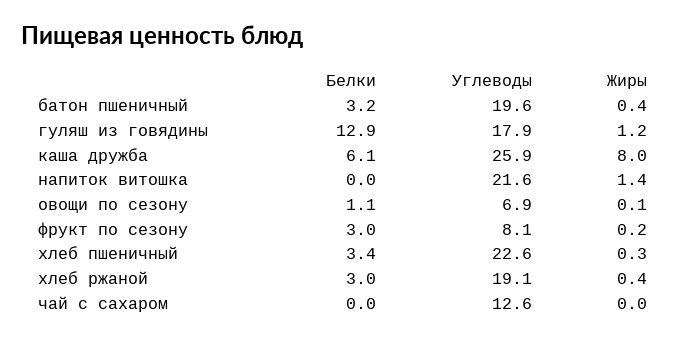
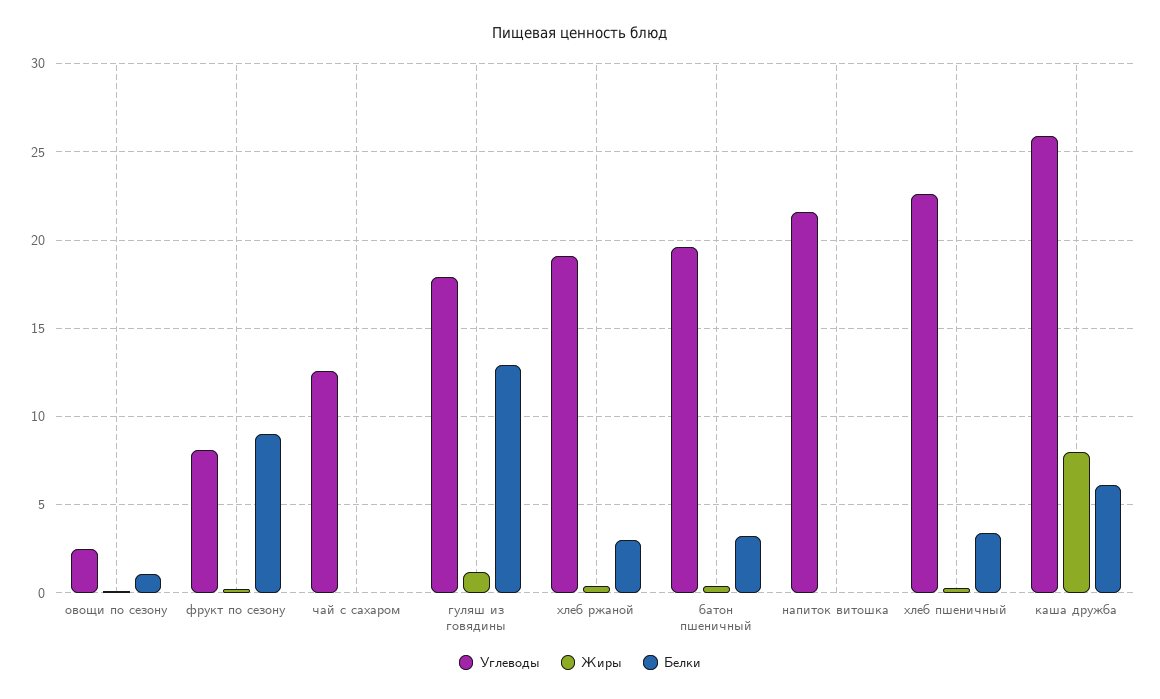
Жиры, напиток витошка: 1.4 -> 0
Углеводы, овощи по сезону: 6.9 -> 2.5
Белки, фрукт по сезону: 3 -> 9

